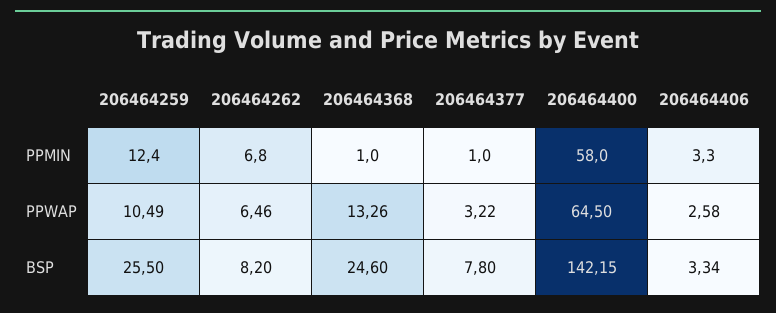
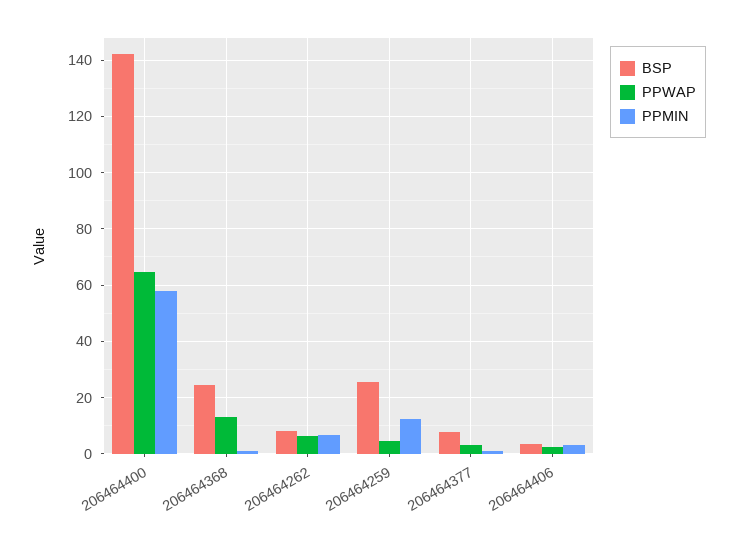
PPWAP, 206464259: 10.49 -> 5

